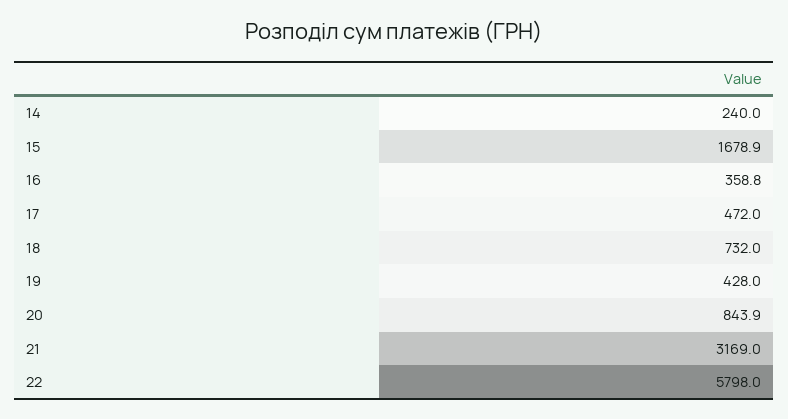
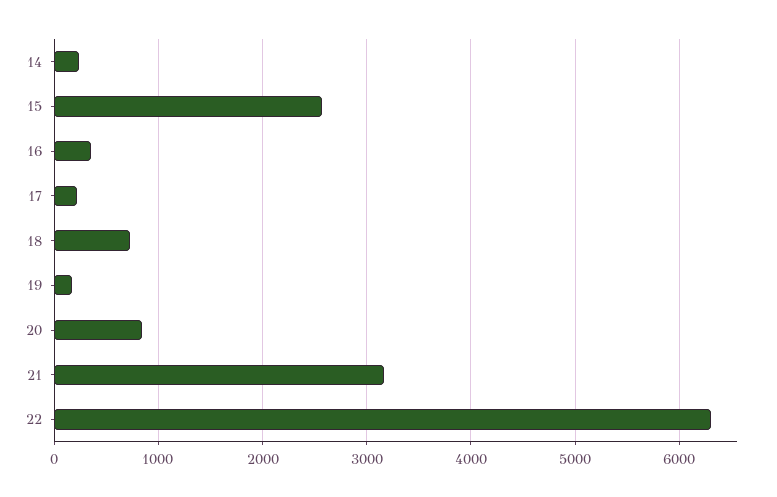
15: 1678.9 -> 2600
17: 472 -> 200
19: 428 -> 200
22: 5798 -> 6300

